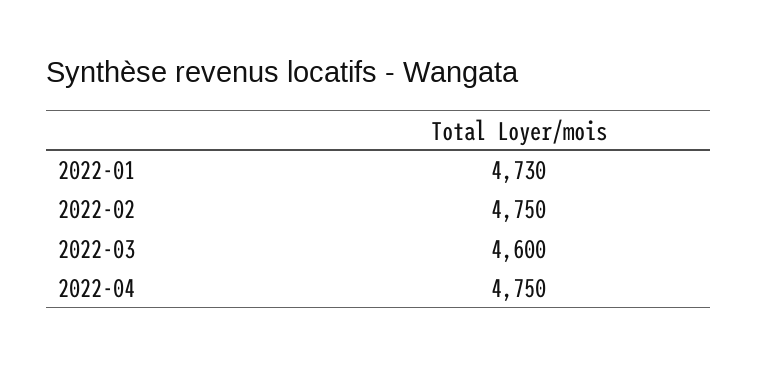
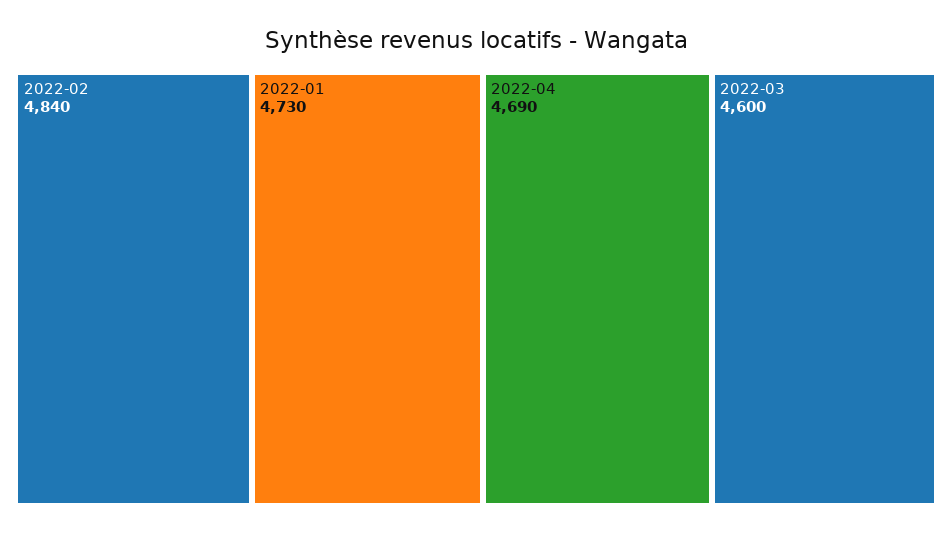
2022-02: 4750 -> 4840
2022-04: 4750 -> 4690

